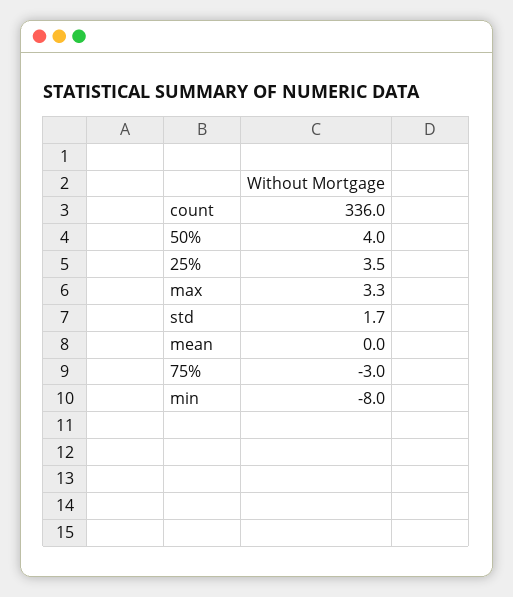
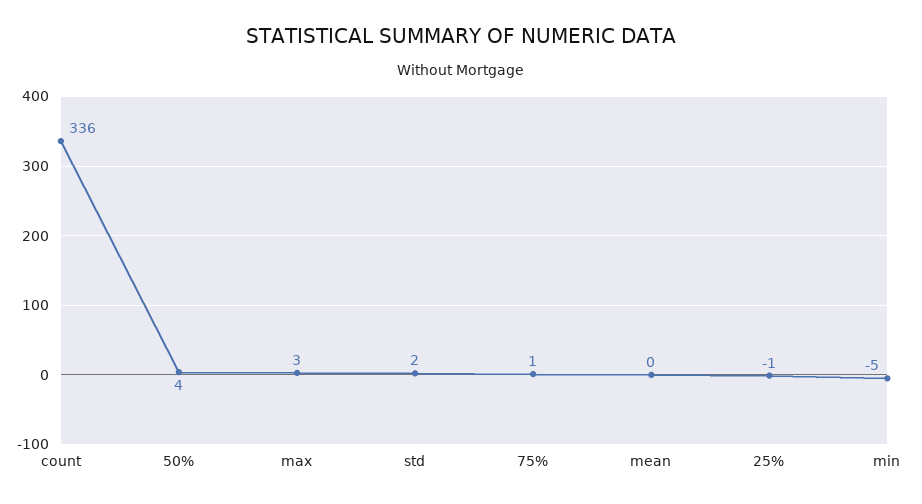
25%: 3.5 -> -1
75%: -3 -> 1
min: -8 -> -5

